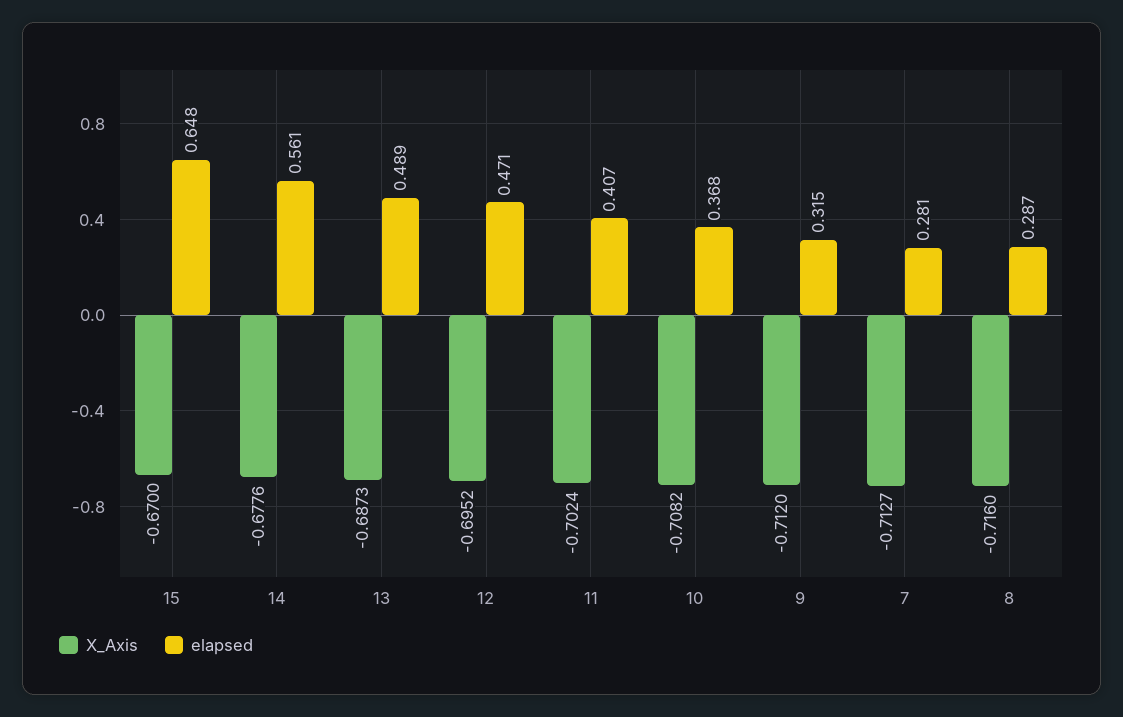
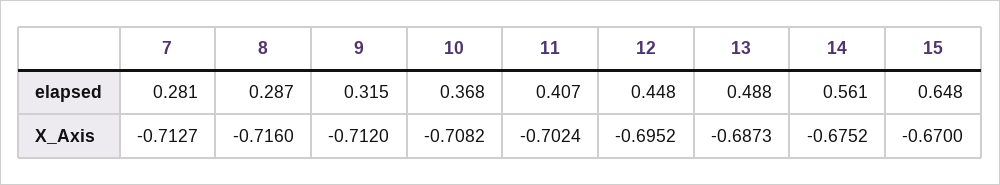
X_Axis, 14: -0.6776 -> -0.6752
elapsed, 13: 0.489 -> 0.488
elapsed, 12: 0.471 -> 0.448

